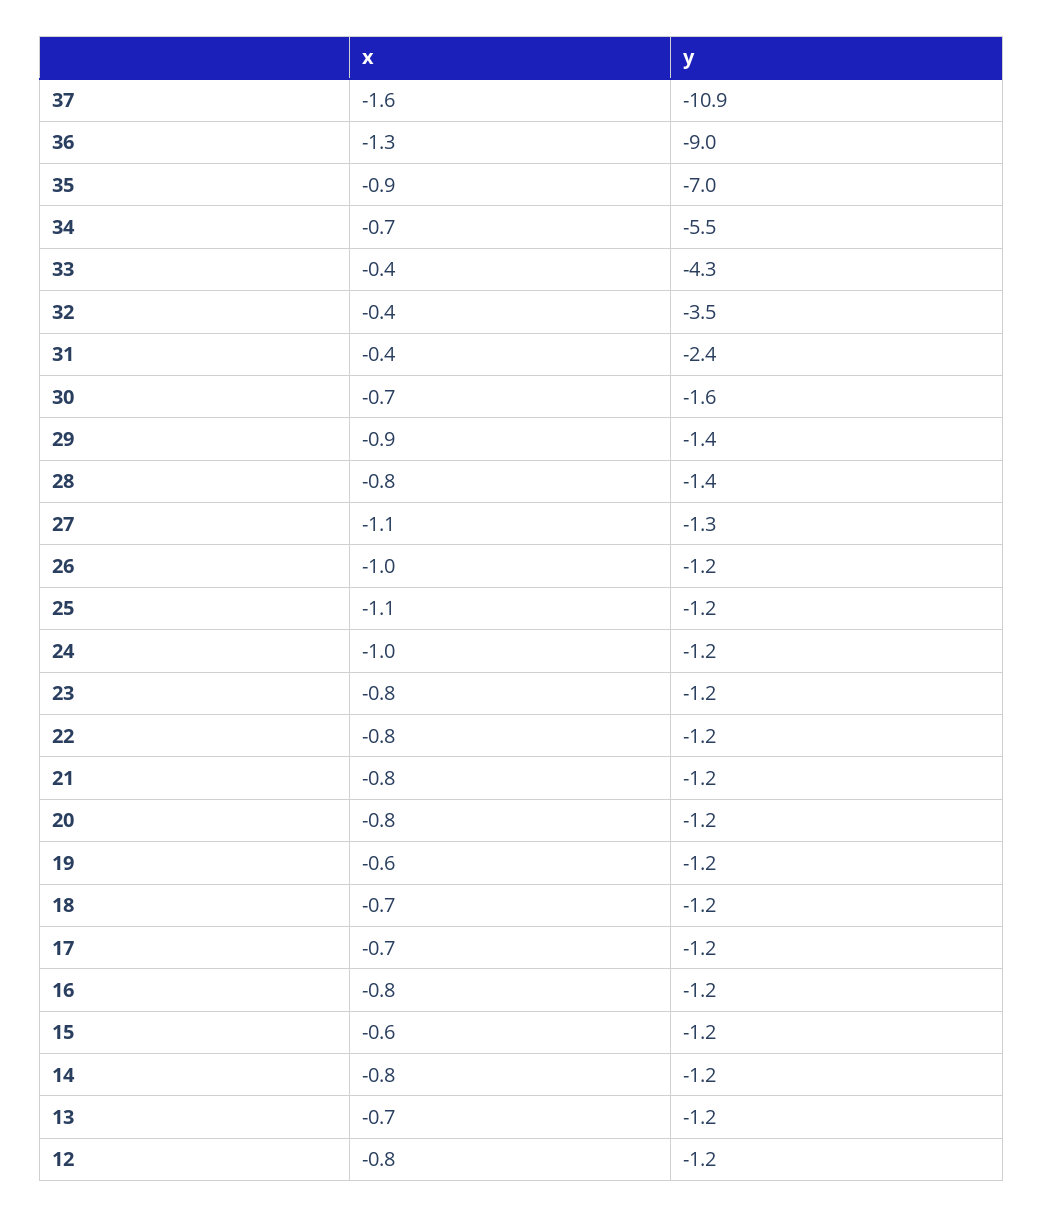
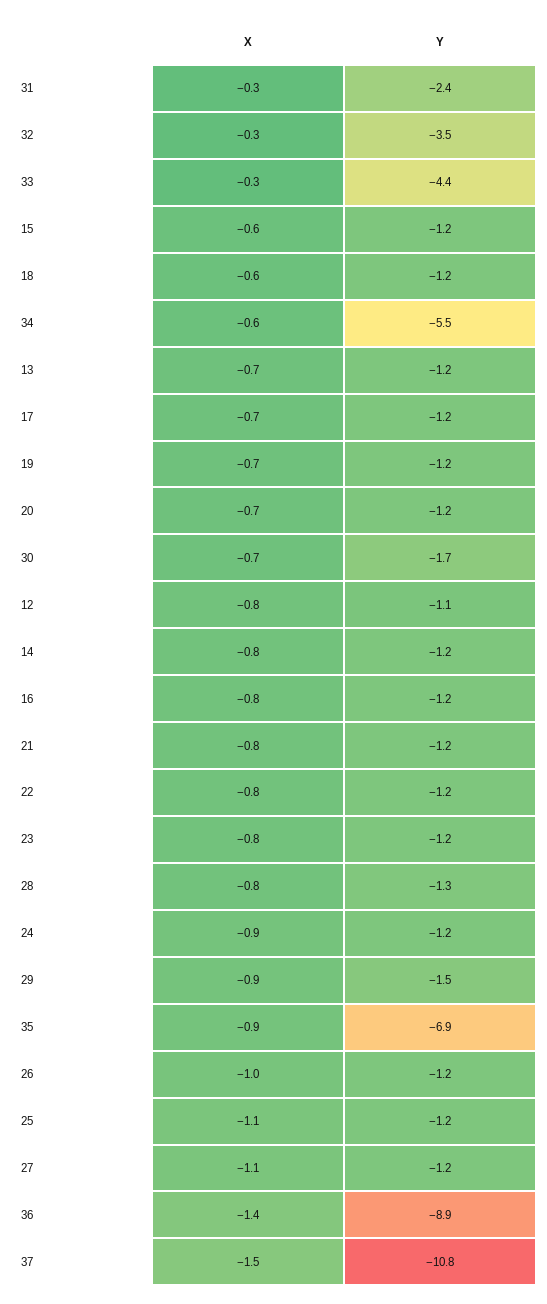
x, 37: -1.6 -> -1.5
y, 37: -10.9 -> -10.8
x, 36: -1.3 -> -1.4
y, 36: -9 -> -8.9
y, 35: -7 -> -6.9
x, 34: -0.7 -> -0.6
x, 33: -0.4 -> -0.3
y, 33: -4.3 -> -4.4
x, 32: -0.4 -> -0.3
x, 31: -0.4 -> -0.3
y, 30: -1.6 -> -1.7
y, 29: -1.4 -> -1.5
y, 28: -1.4 -> -1.3
y, 27: -1.3 -> -1.2
x, 24: -1 -> -0.9
x, 20: -0.8 -> -0.7
x, 19: -0.6 -> -0.7
x, 18: -0.7 -> -0.6
y, 12: -1.2 -> -1.1

